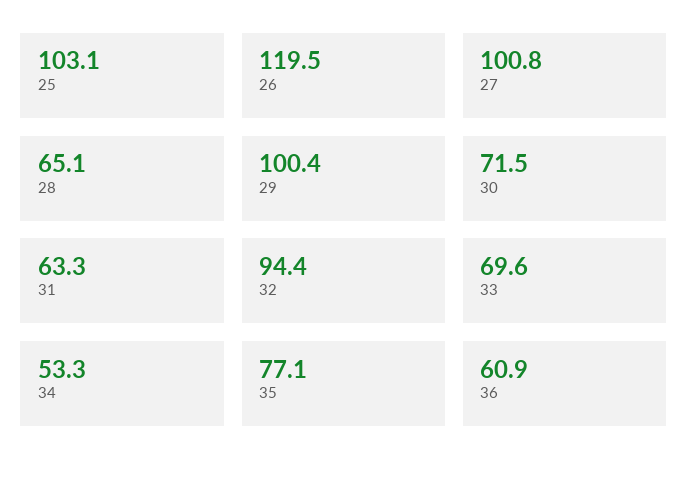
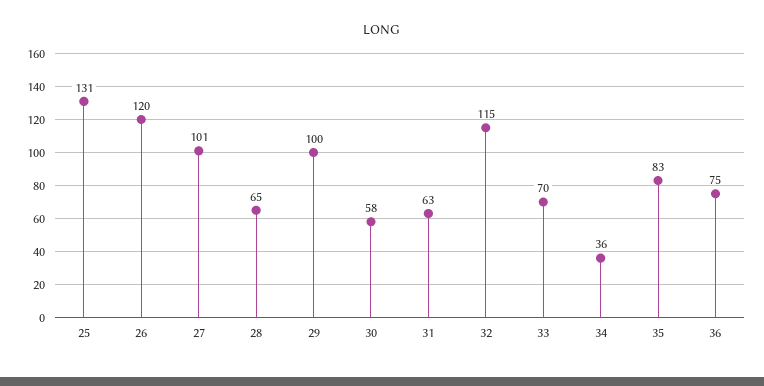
25: 103.1 -> 131
30: 71.5 -> 58
32: 94.4 -> 115
34: 53.3 -> 36
35: 77.1 -> 83
36: 60.9 -> 75

